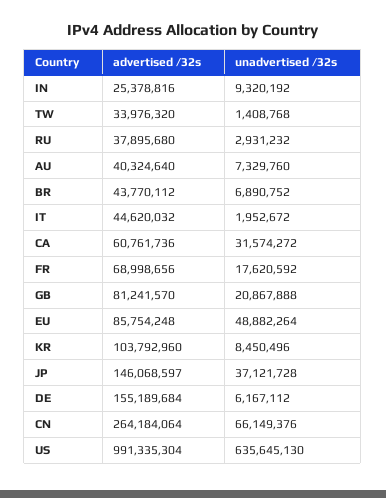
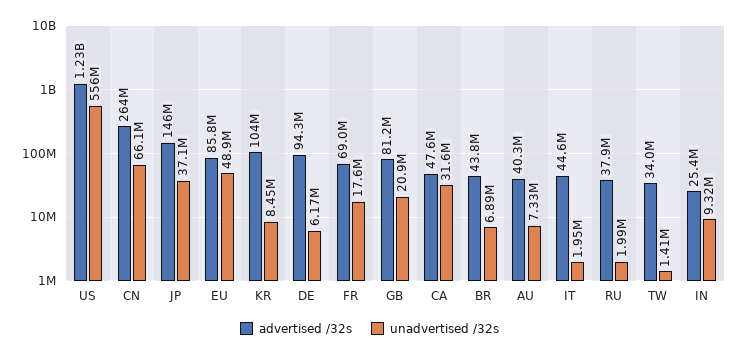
unadvertised /32s, RU: 2931232 -> 1990000
advertised /32s, CA: 60761736 -> 47600000
advertised /32s, DE: 155189684 -> 94300000
advertised /32s, US: 991335304 -> 1230000000
unadvertised /32s, US: 635645130 -> 556000000

